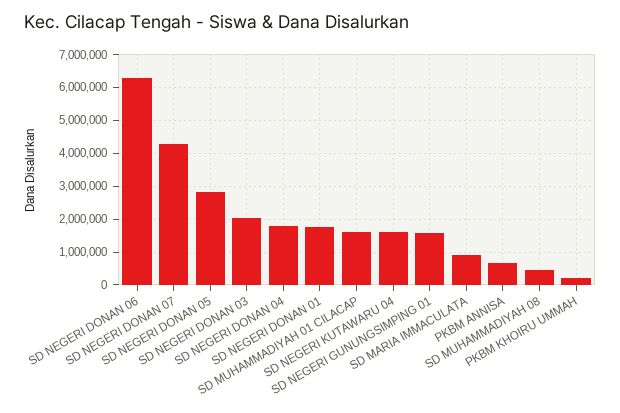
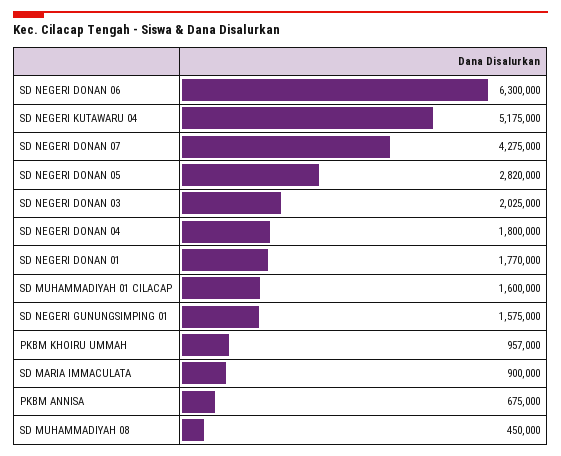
SD NEGERI KUTAWARU 04: 1600000 -> 5175000
PKBM KHOIRU UMMAH: 200000 -> 957000

